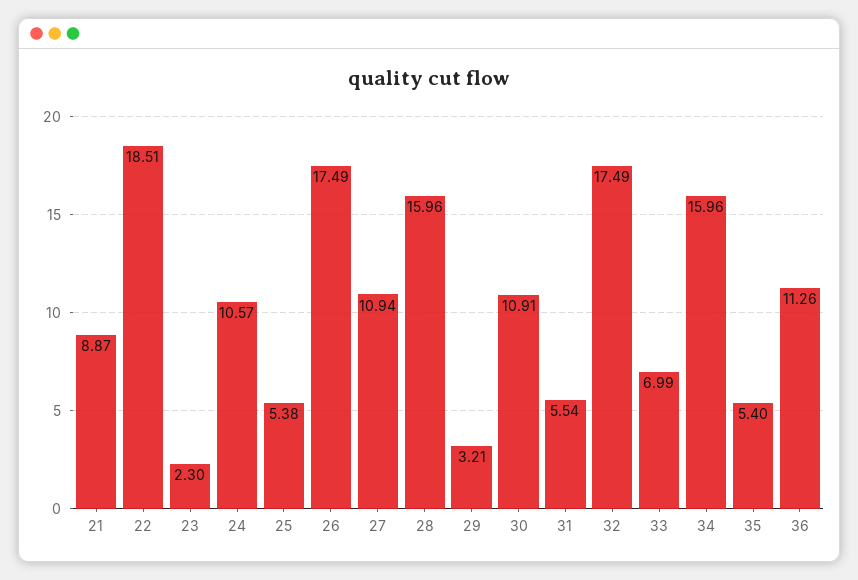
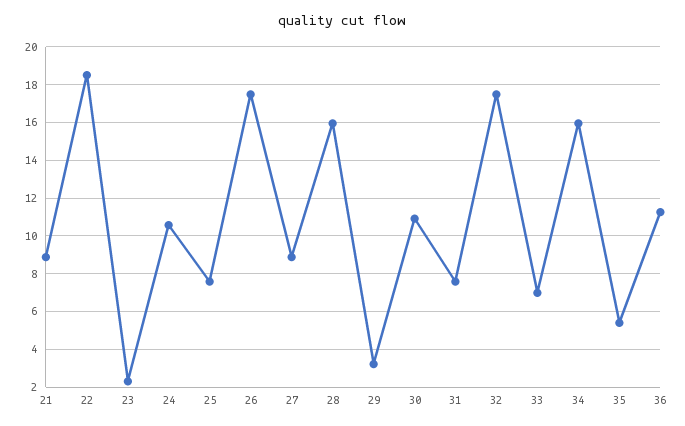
25: 5.38 -> 7.5
27: 10.94 -> 9
31: 5.54 -> 7.5

